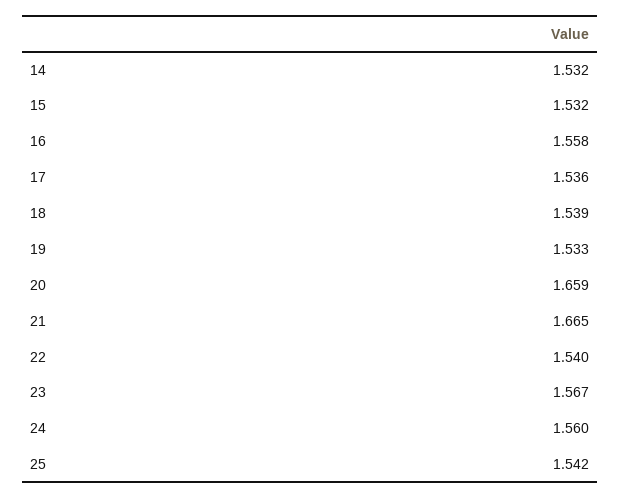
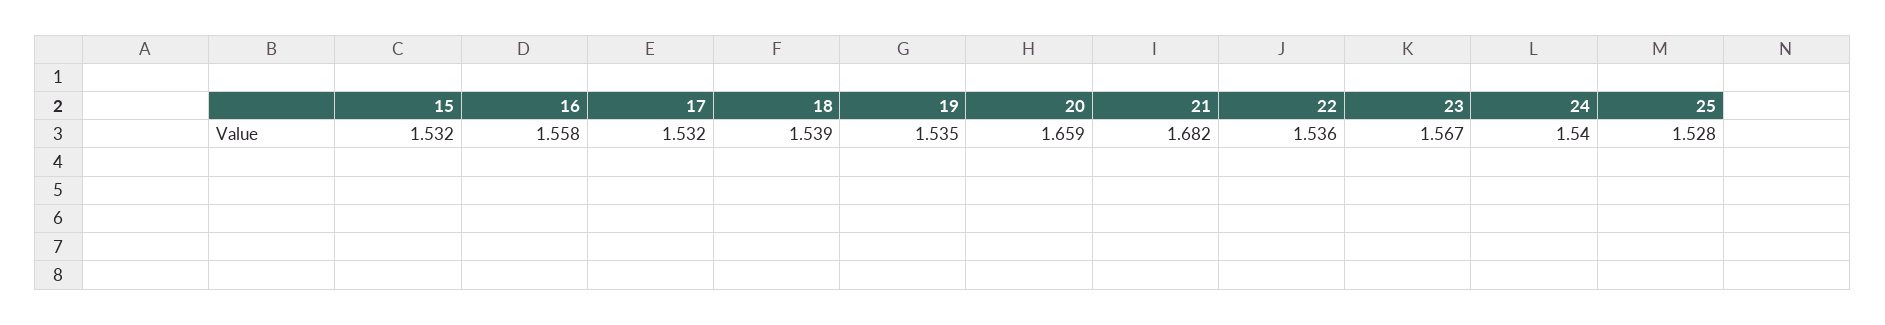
14: 1.532 -> none
17: 1.536 -> 1.532
19: 1.533 -> 1.535
21: 1.665 -> 1.682
22: 1.54 -> 1.536
24: 1.56 -> 1.54
25: 1.542 -> 1.528

